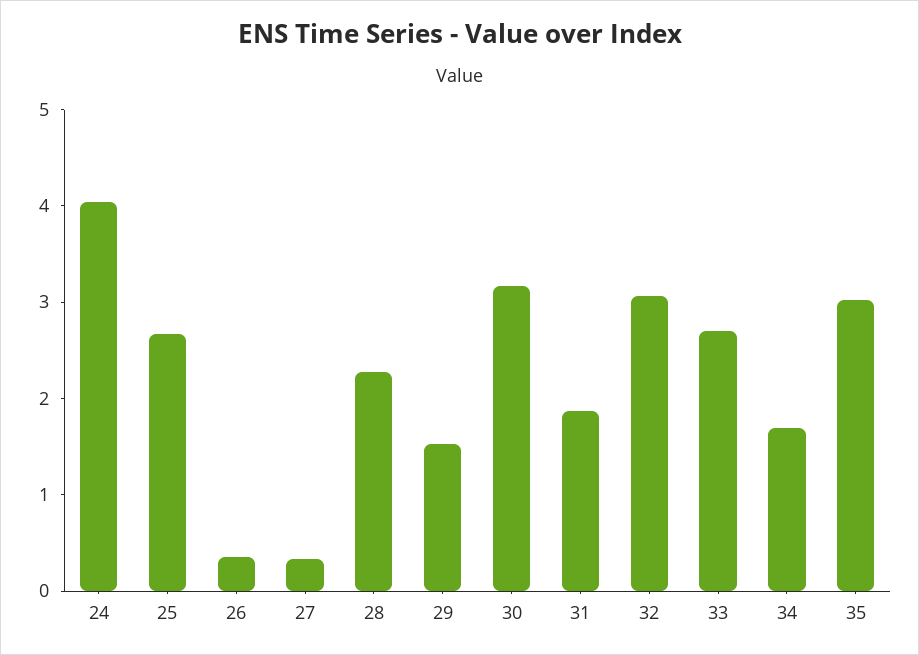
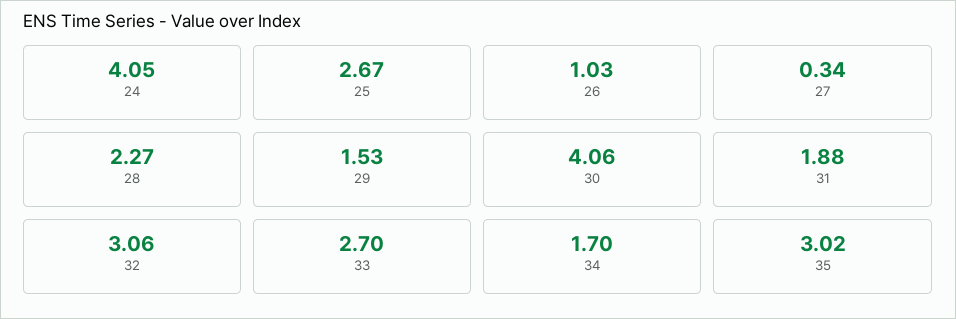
26: 0.4 -> 1.03
30: 3.2 -> 4.06

